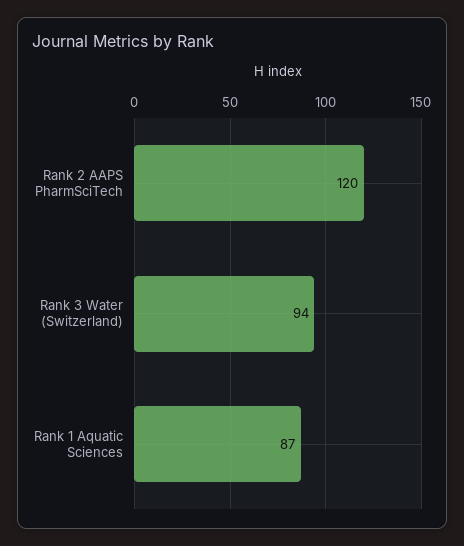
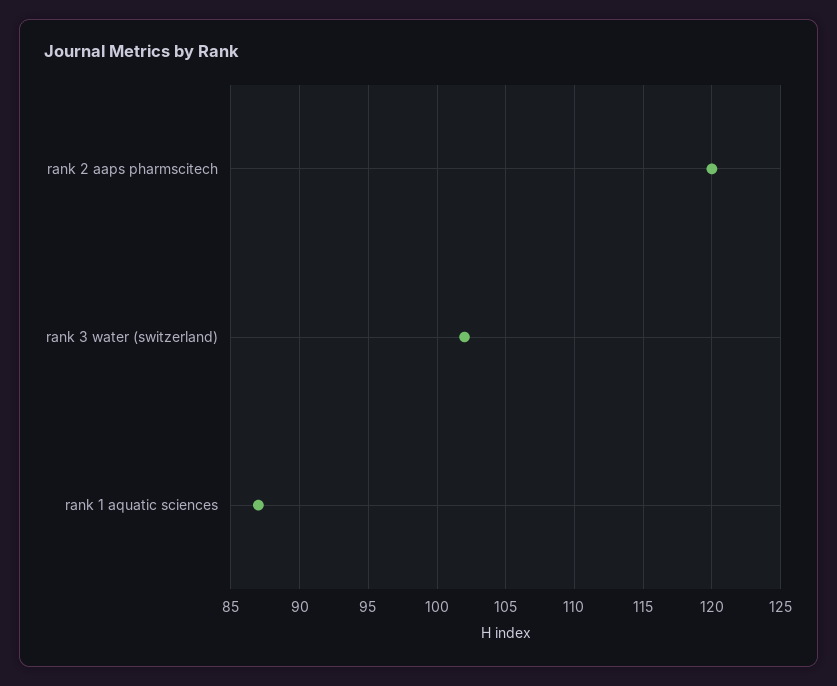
Rank 3 Water (Switzerland): 94 -> 102

